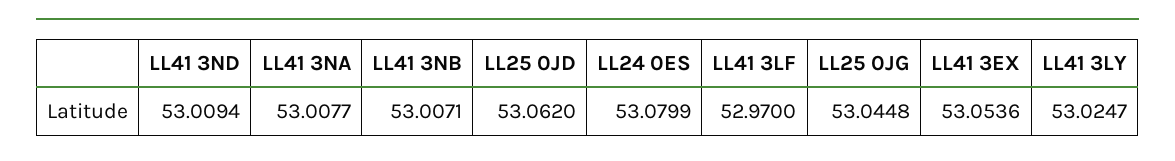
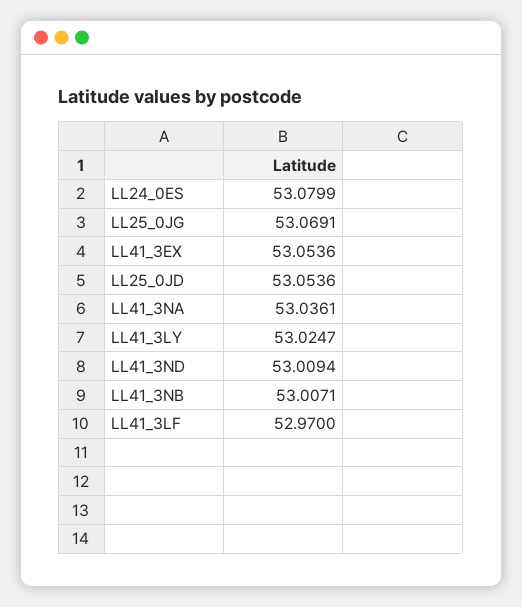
LL41 3NA: 53.0077 -> 53.0361
LL25 0JD: 53.062 -> 53.0536
LL25 0JG: 53.0448 -> 53.0691

